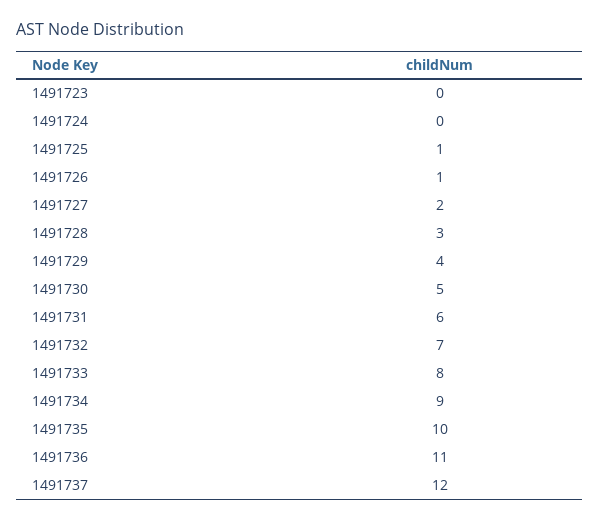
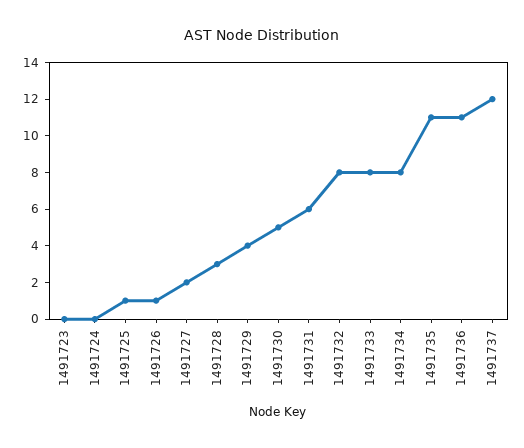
1491732: 7 -> 8
1491734: 9 -> 8
1491735: 10 -> 11

